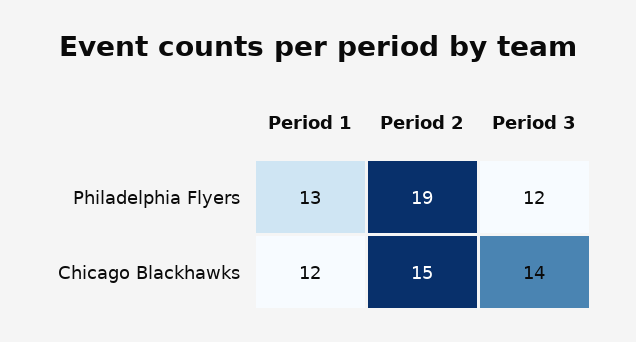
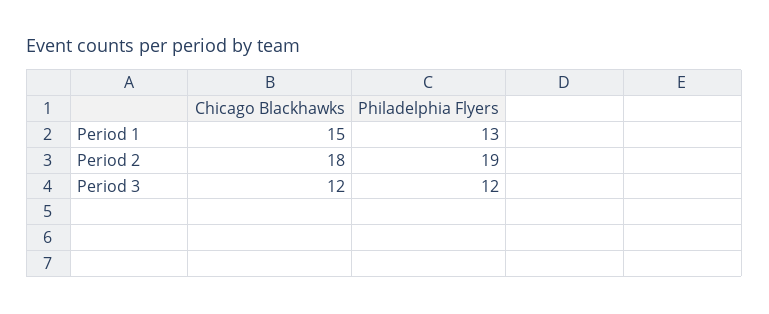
Period 1, Chicago Blackhawks: 12 -> 15
Period 2, Chicago Blackhawks: 15 -> 18
Period 3, Chicago Blackhawks: 14 -> 12

